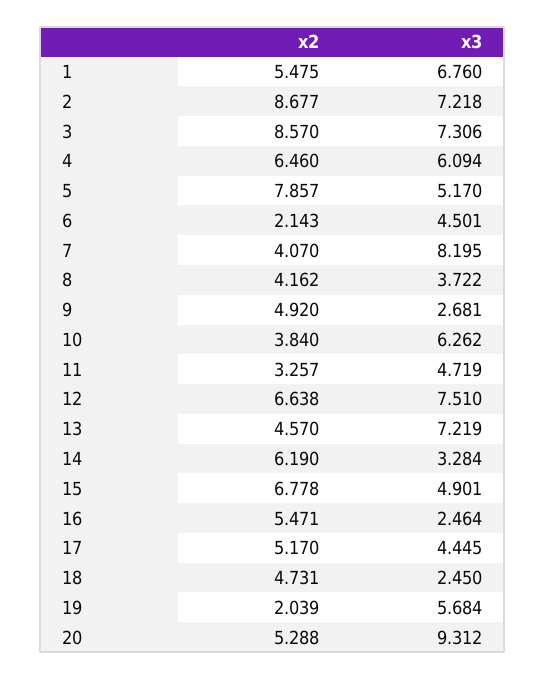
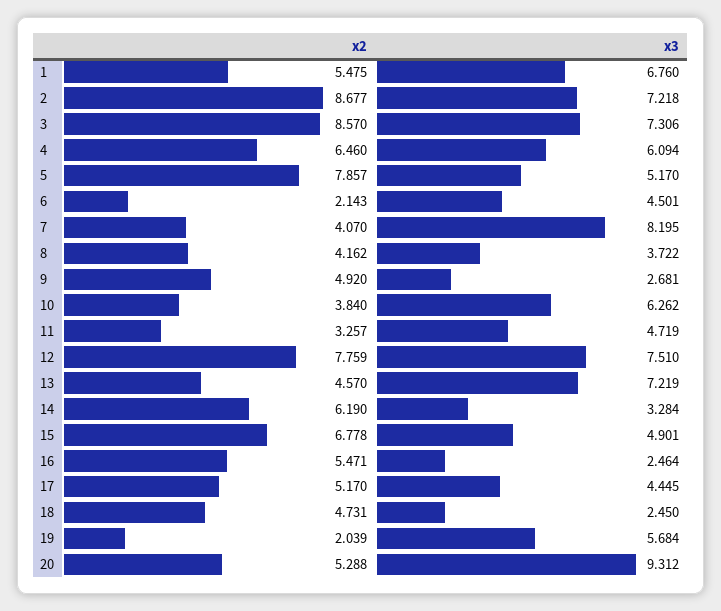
x2, 12: 6.638 -> 7.759

